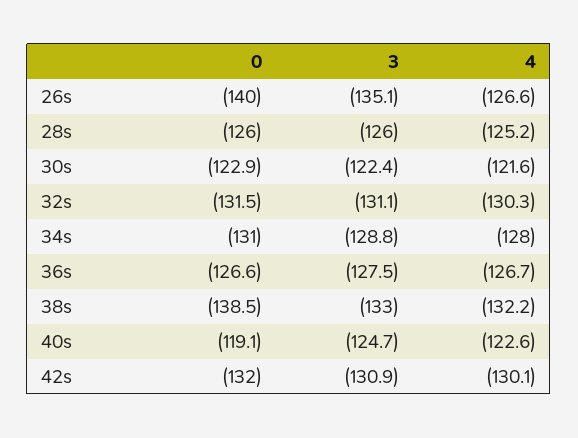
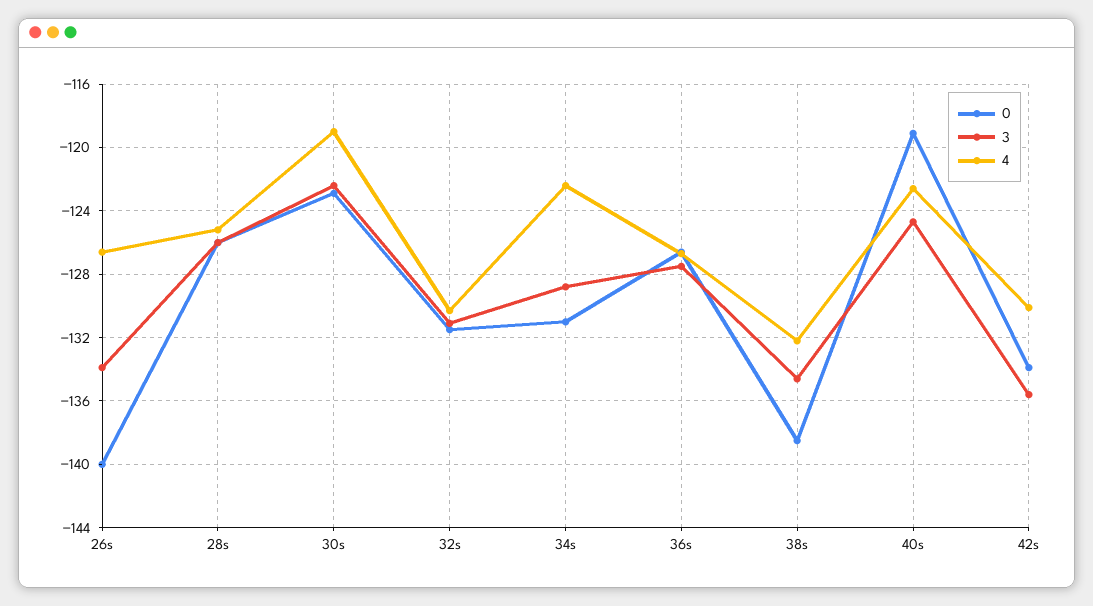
3, 26s: -135.1 -> -134
4, 30s: -121.6 -> -119
4, 34s: -128 -> -122.5
3, 38s: -133 -> -134.5
0, 42s: -132 -> -134
3, 42s: -130.9 -> -135.5

